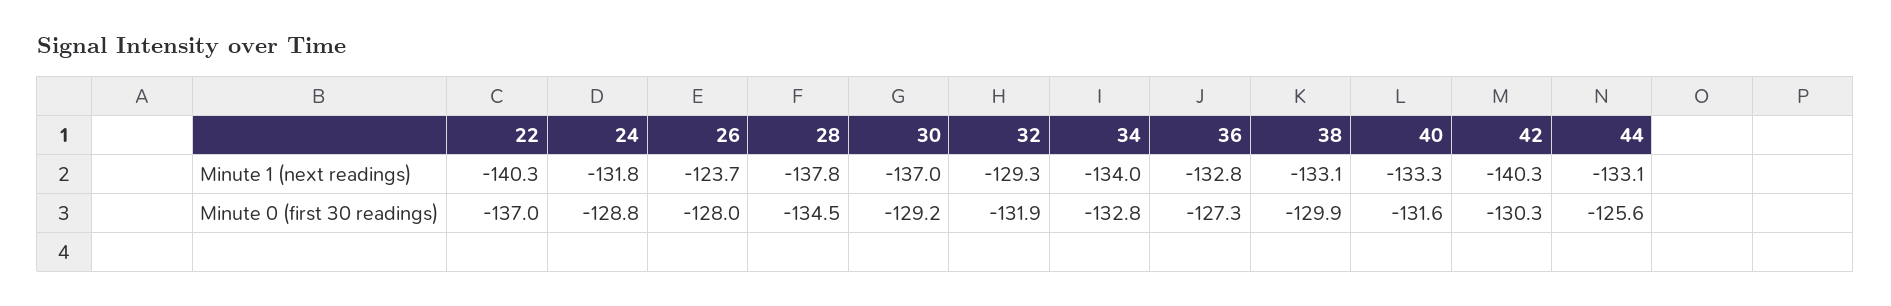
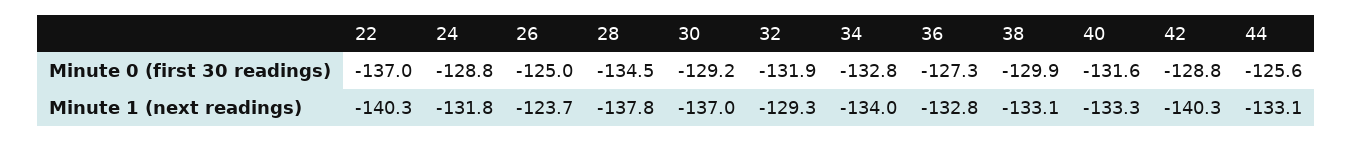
26, Minute 0 (first 30 readings): -128 -> -125
42, Minute 0 (first 30 readings): -130.3 -> -128.8

